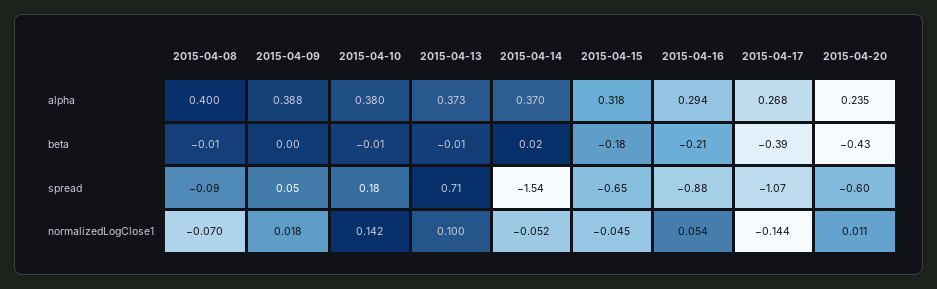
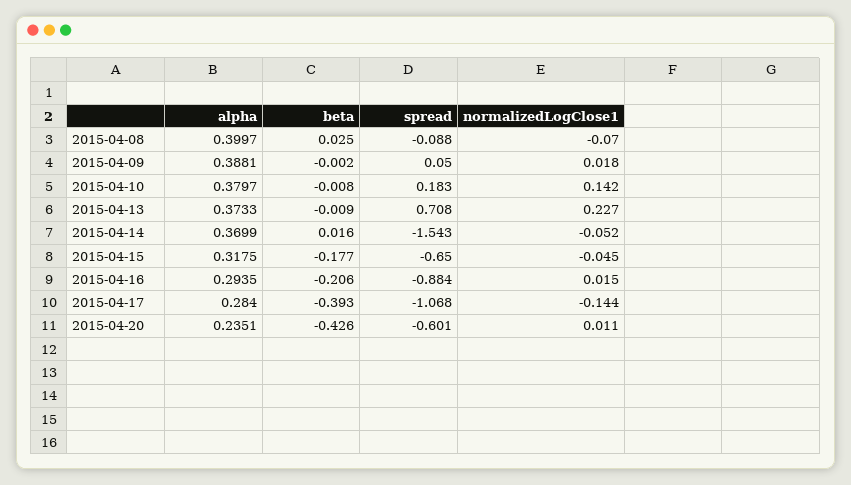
2015-04-17, alpha: 0.268 -> 0.284
2015-04-08, beta: -0.01 -> 0.025
2015-04-13, normalizedLogClose1: 0.1 -> 0.227
2015-04-16, normalizedLogClose1: 0.054 -> 0.015

